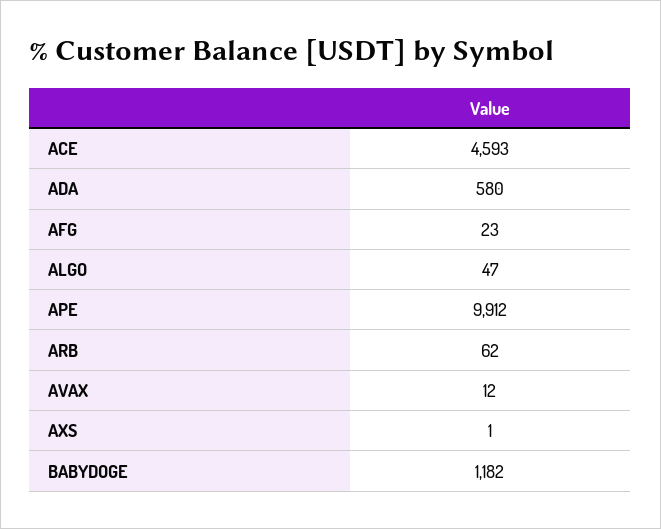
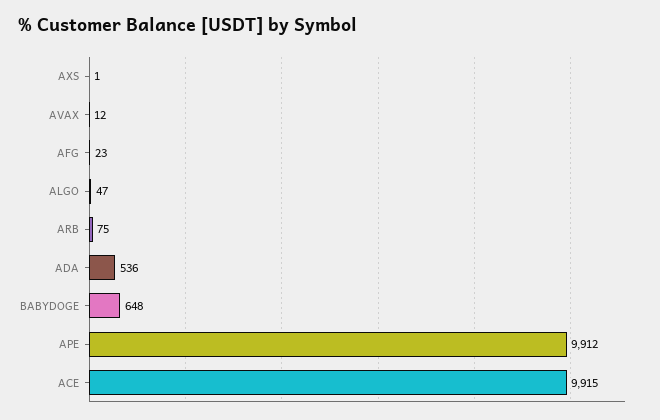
ACE: 4593 -> 9915
ADA: 580 -> 536
ARB: 62 -> 75
BABYDOGE: 1182 -> 648

